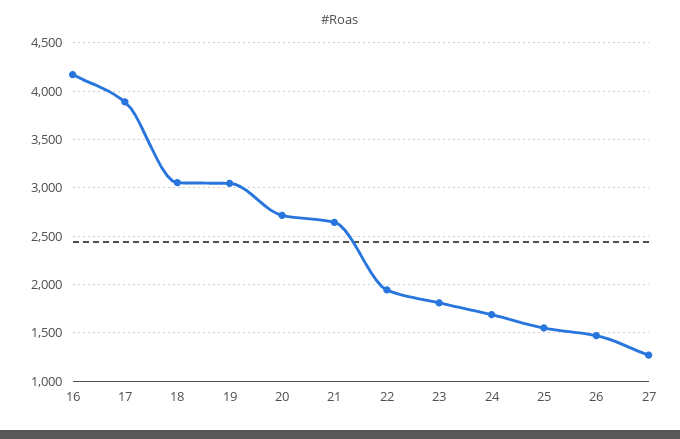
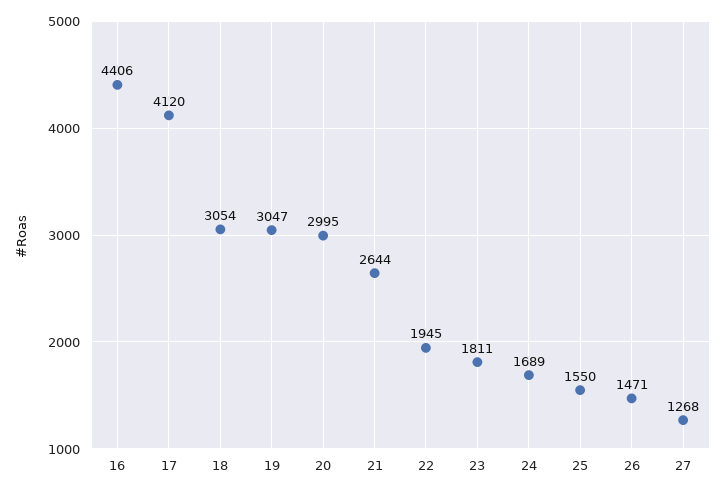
16: 4200 -> 4406
17: 3900 -> 4120
20: 2700 -> 2995

